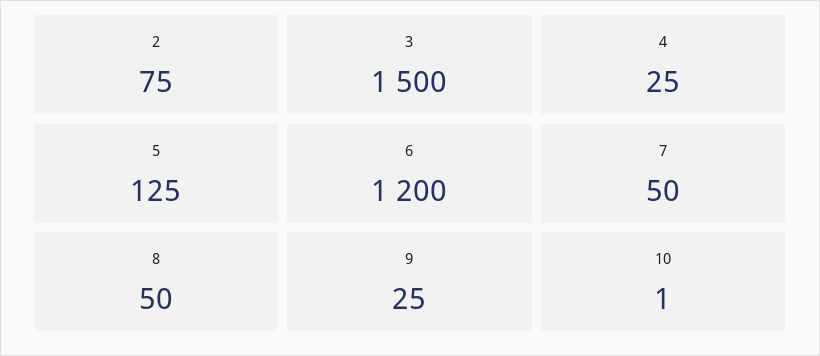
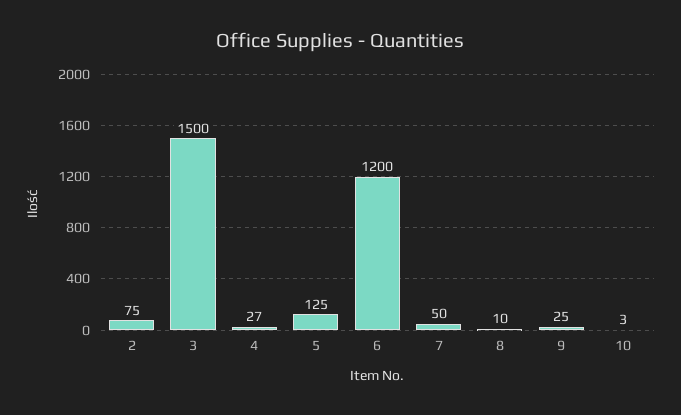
4: 25 -> 27
8: 50 -> 10
10: 1 -> 3

